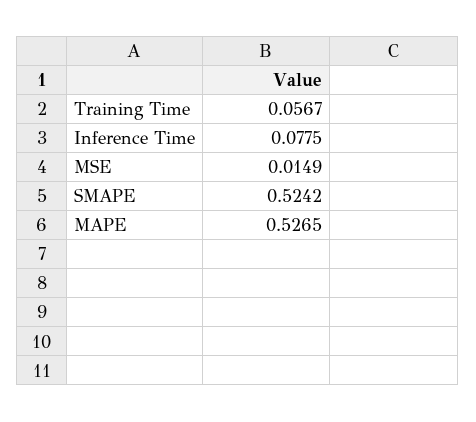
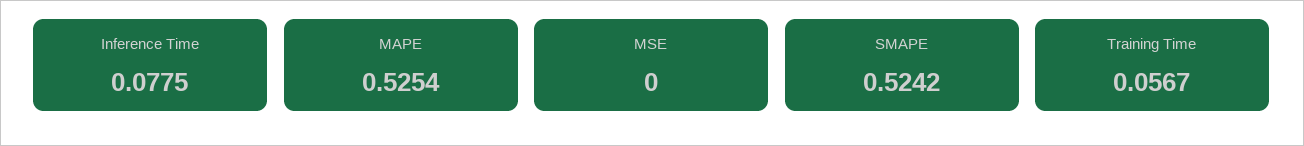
MSE: 0.0149 -> 0
MAPE: 0.5265 -> 0.5254

